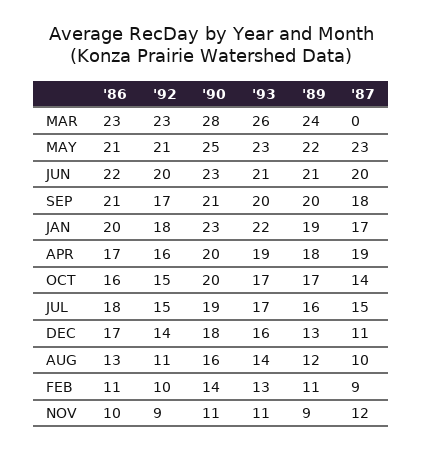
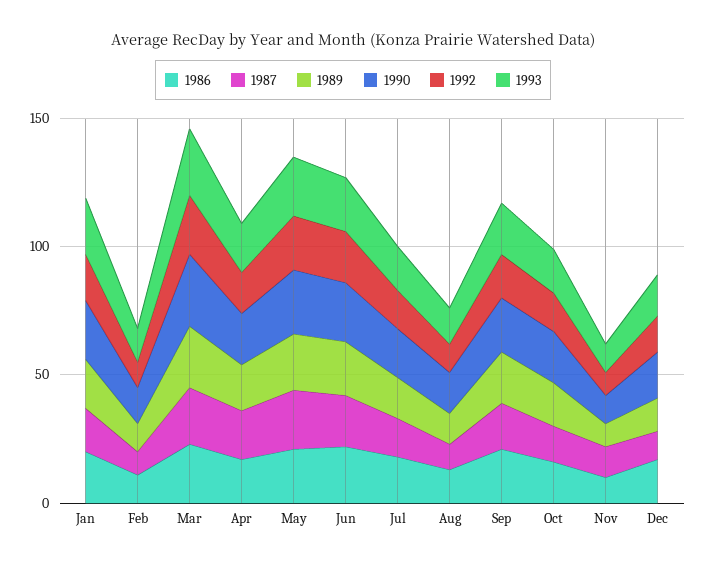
'87, MAR: 0 -> 20

